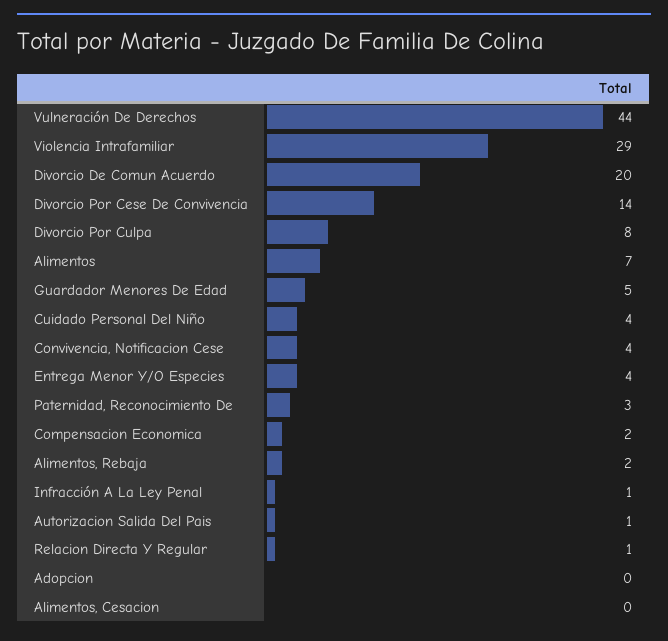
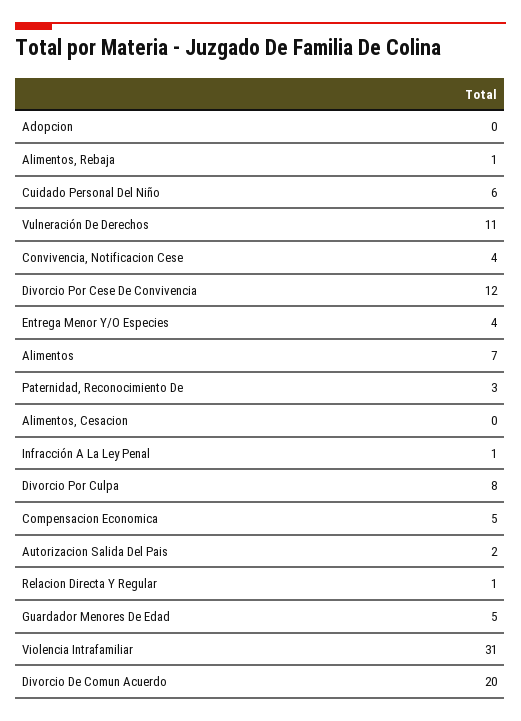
Vulneración De Derechos: 44 -> 11
Violencia Intrafamiliar: 29 -> 31
Divorcio Por Cese De Convivencia: 14 -> 12
Cuidado Personal Del Niño: 4 -> 6
Compensacion Economica: 2 -> 5
Alimentos, Rebaja: 2 -> 1
Autorizacion Salida Del Pais: 1 -> 2

